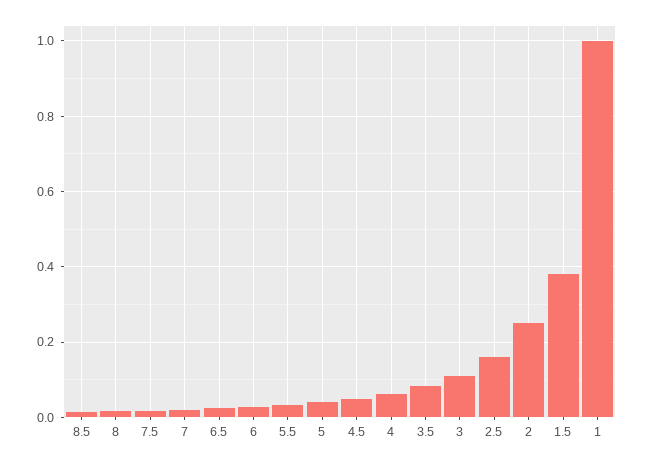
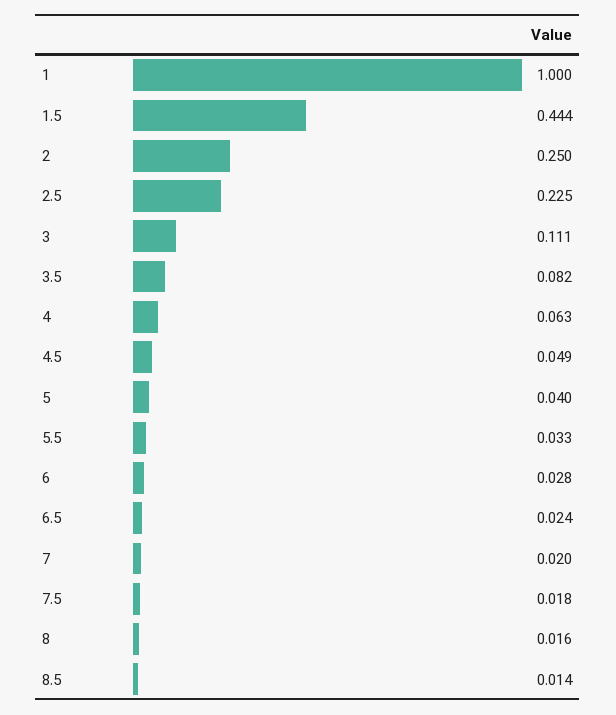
2.5: 0.16 -> 0.225
1.5: 0.38 -> 0.444

